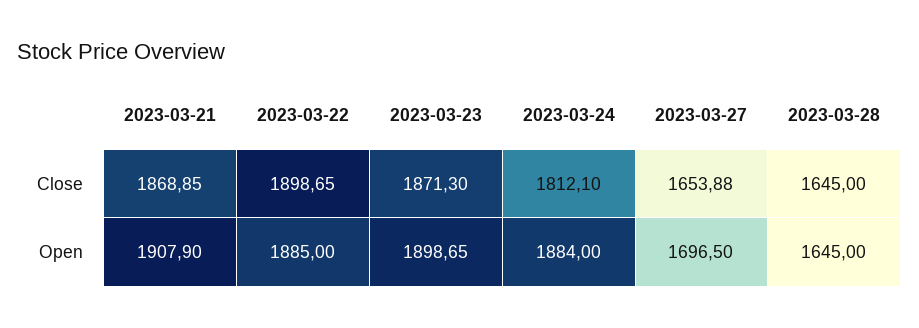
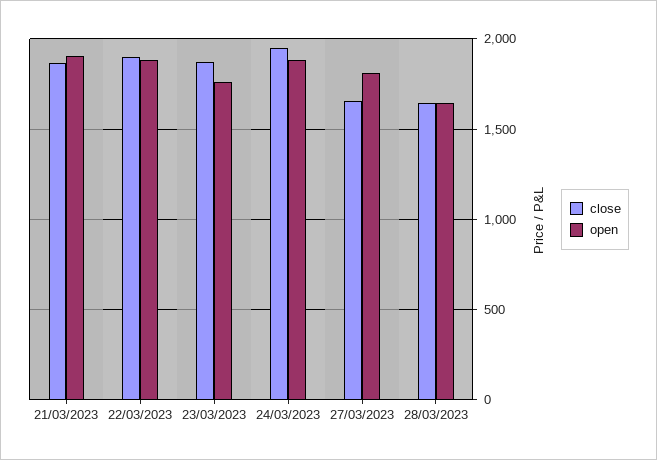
Close, 2023-03-24: 1812.1 -> 1950
Open, 2023-03-23: 1898.65 -> 1750
Open, 2023-03-27: 1696.5 -> 1800

